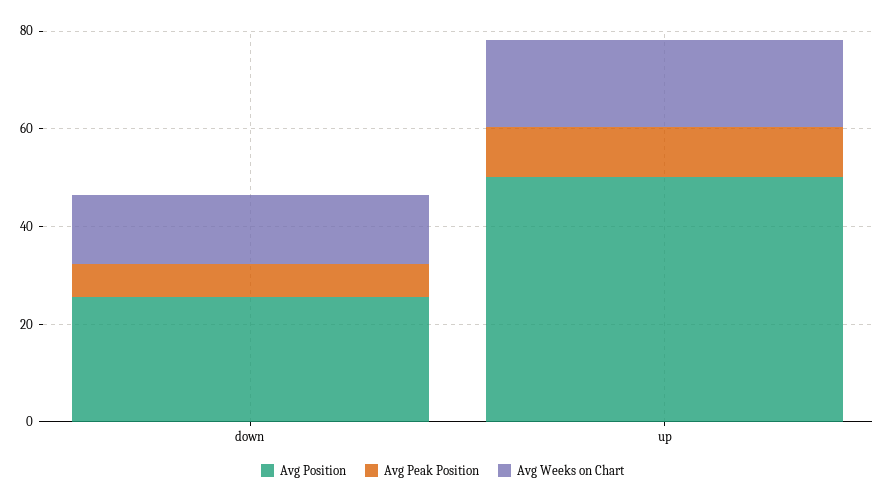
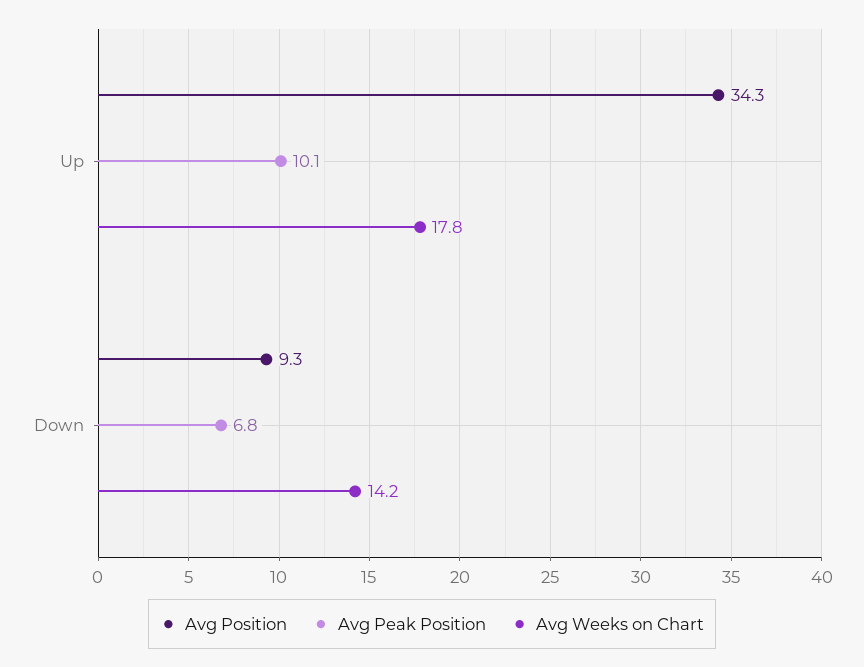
Avg Position, down: 25 -> 9.3
Avg Position, up: 50 -> 34.3

